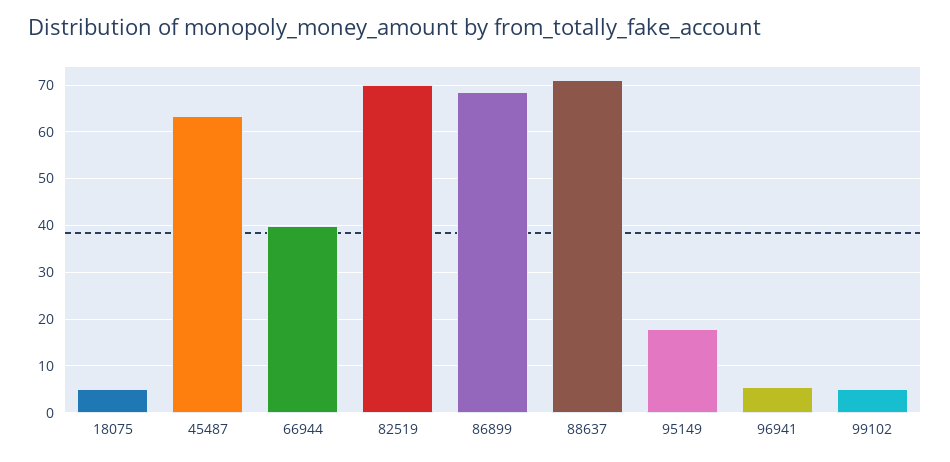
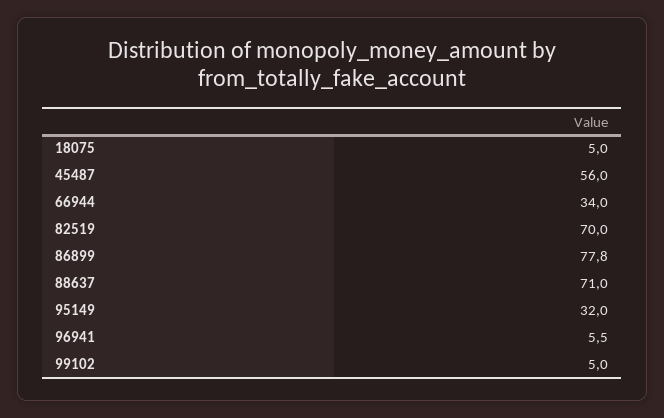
45487: 64 -> 56
66944: 40 -> 34
86899: 68 -> 77.8
95149: 18 -> 32

